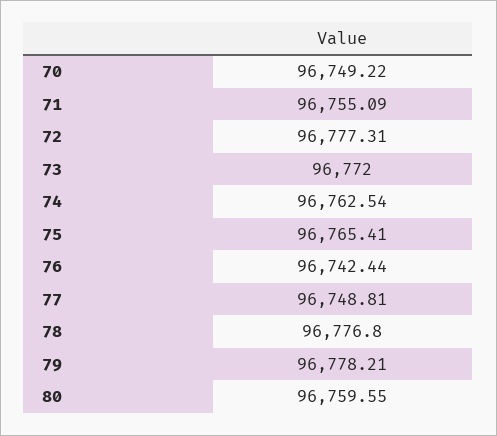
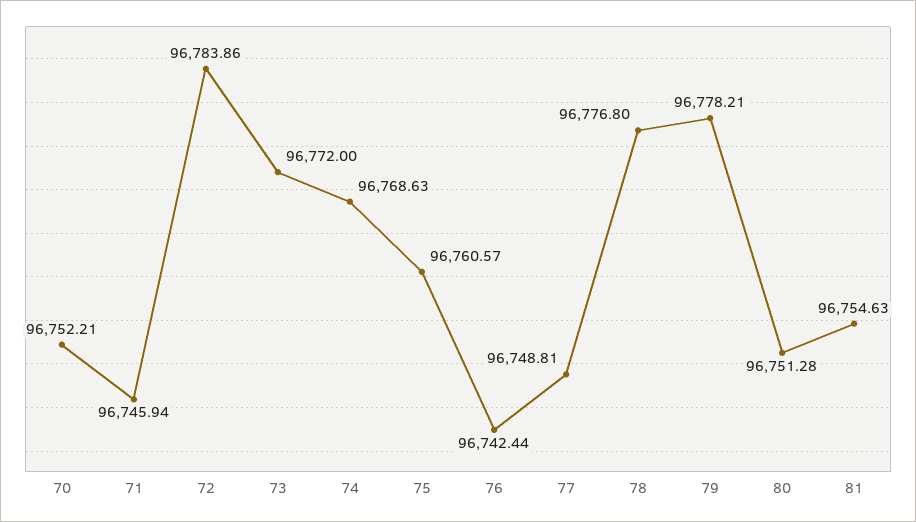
70: 96749.22 -> 96752.21
71: 96755.09 -> 96745.94
72: 96777.31 -> 96783.86
74: 96762.54 -> 96768.63
75: 96765.41 -> 96760.57
80: 96759.55 -> 96751.28
81: none -> 96754.63

